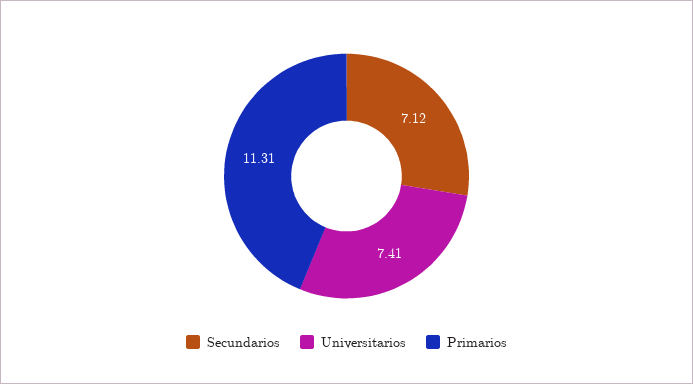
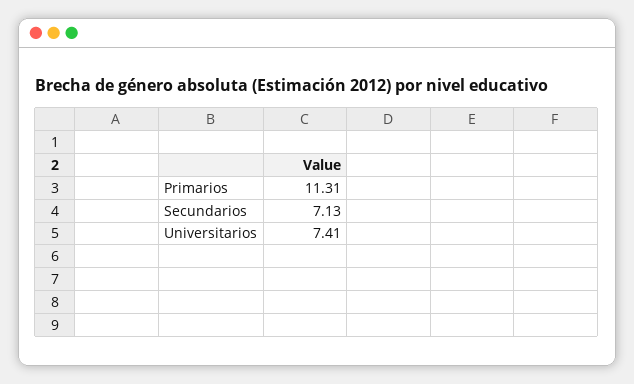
Secundarios: 7.12 -> 7.13

